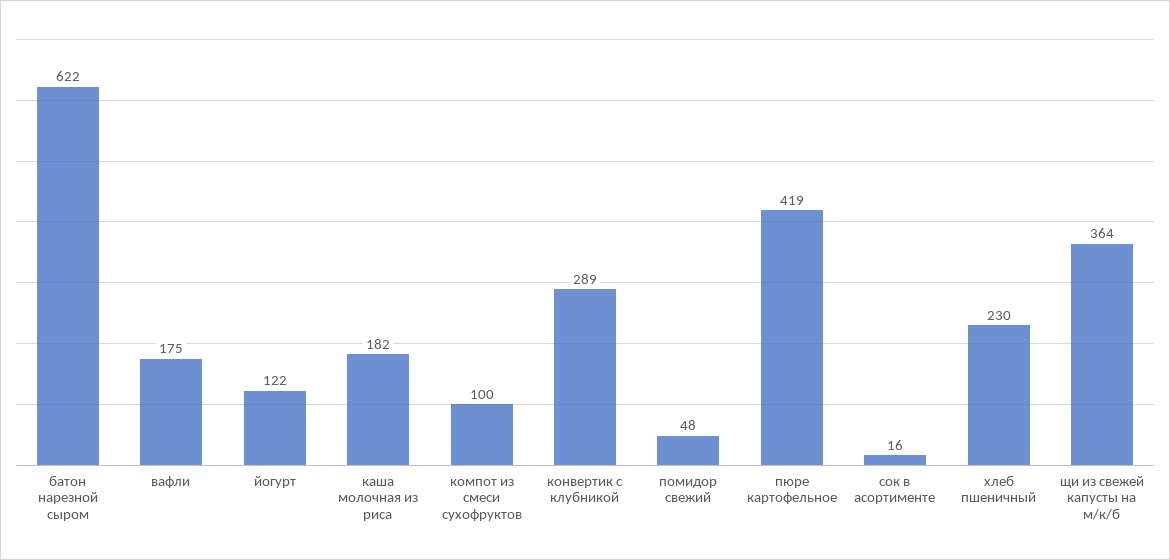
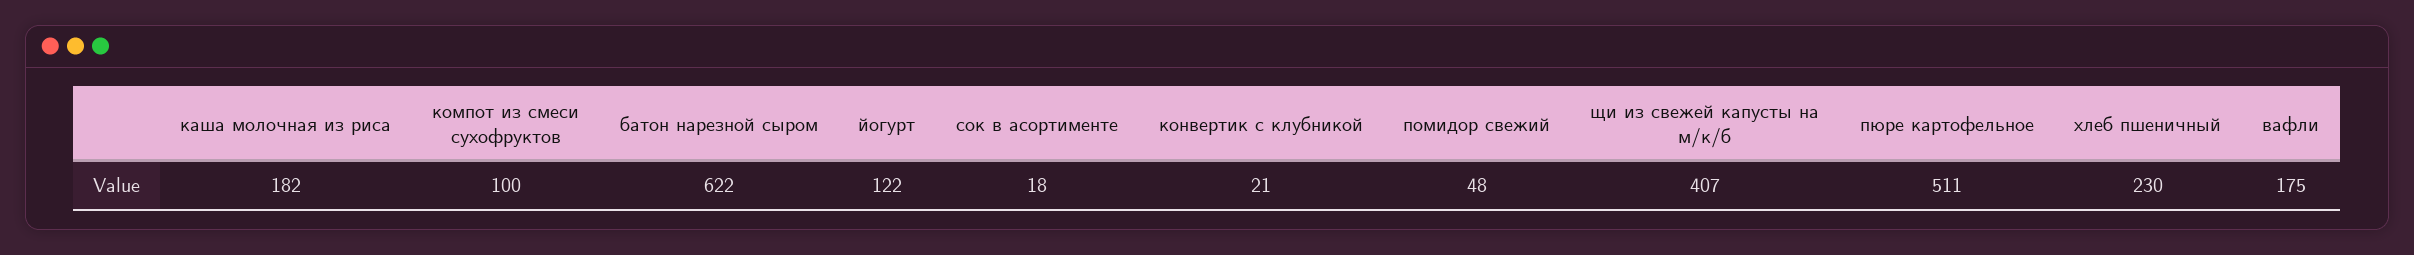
конвертик с клубникой: 289 -> 21
пюре картофельное: 419 -> 511
сок в асортименте: 16 -> 18
щи из свежей капусты на м/к/б: 364 -> 407

